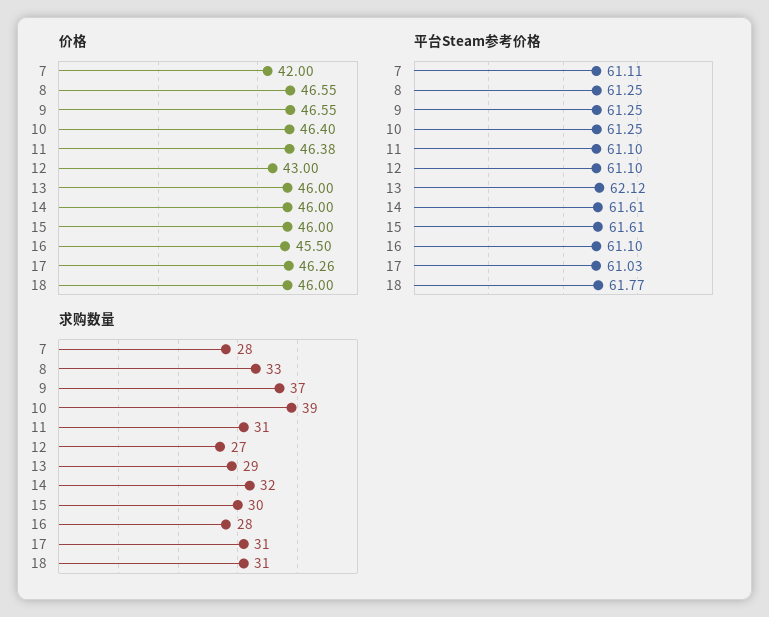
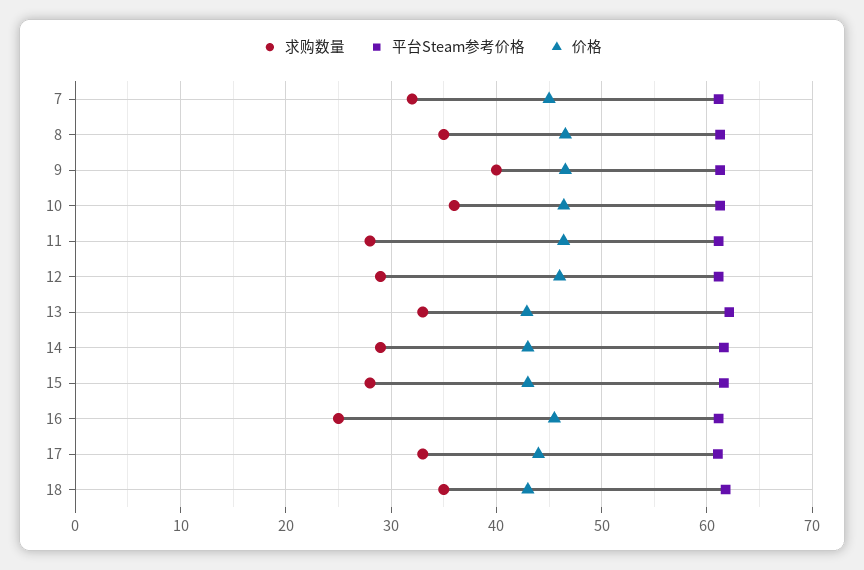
价格, 7: 42 -> 45
价格, 12: 43 -> 46
价格, 13: 46 -> 43
价格, 14: 46 -> 43
价格, 15: 46 -> 43
价格, 17: 46.26 -> 44
价格, 18: 46 -> 43
求购数量, 7: 28 -> 32
求购数量, 8: 33 -> 35
求购数量, 9: 37 -> 40
求购数量, 10: 39 -> 36
求购数量, 11: 31 -> 28
求购数量, 12: 27 -> 29
求购数量, 13: 29 -> 33
求购数量, 14: 32 -> 29
求购数量, 15: 30 -> 28
求购数量, 16: 28 -> 25
求购数量, 17: 31 -> 33
求购数量, 18: 31 -> 35

